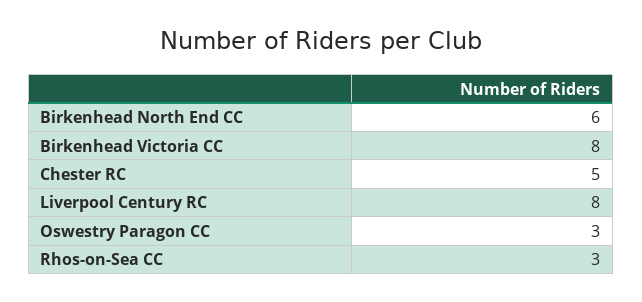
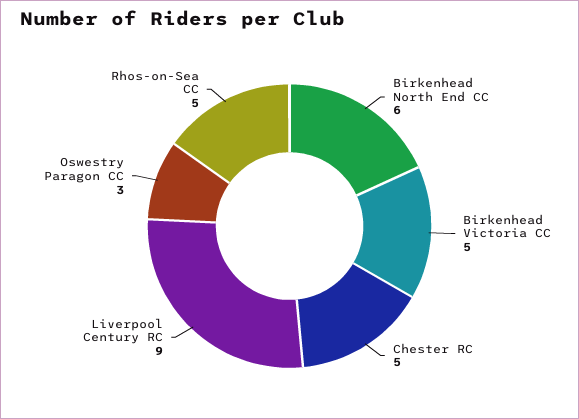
Birkenhead Victoria CC: 8 -> 5
Liverpool Century RC: 8 -> 9
Rhos-on-Sea CC: 3 -> 5

